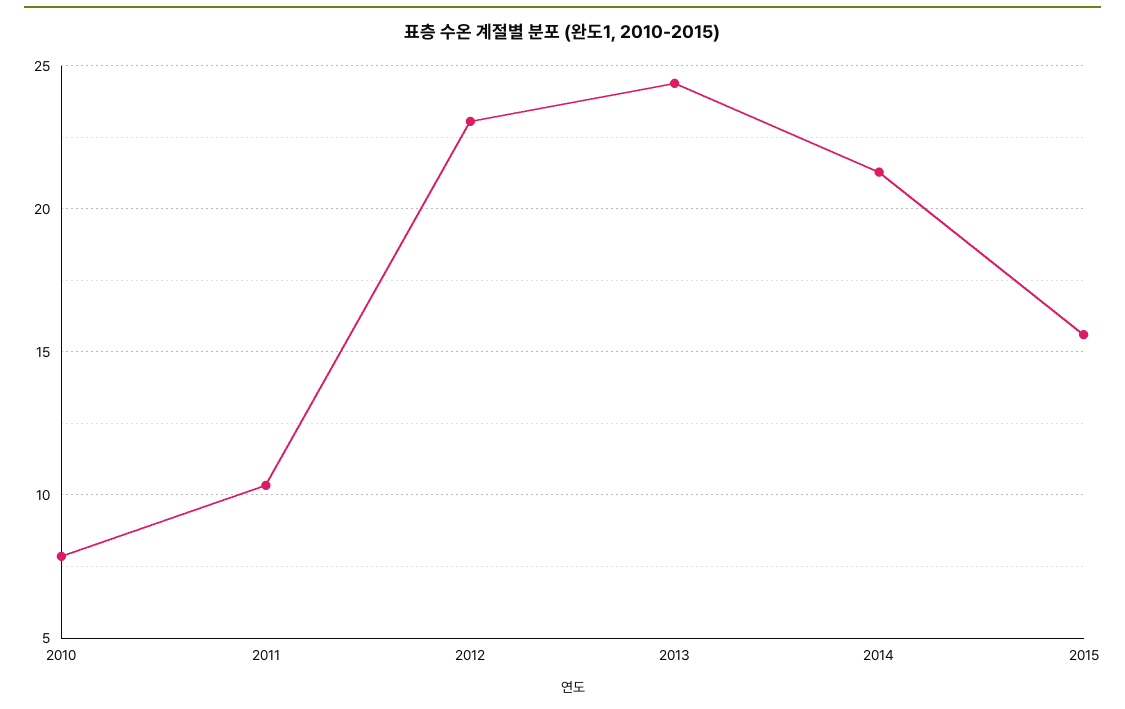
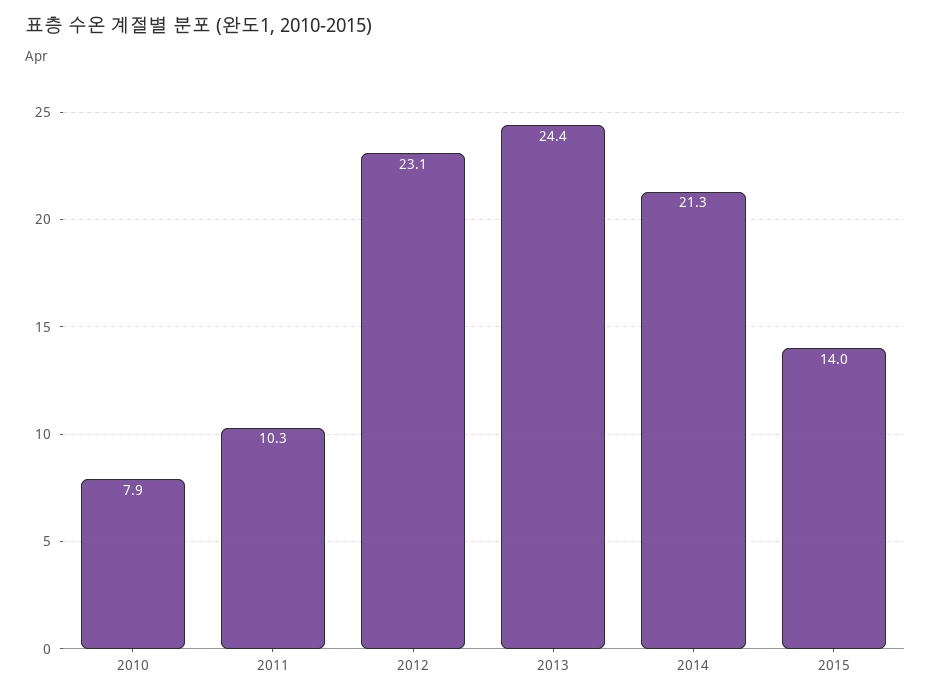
2015: 15.5 -> 14

